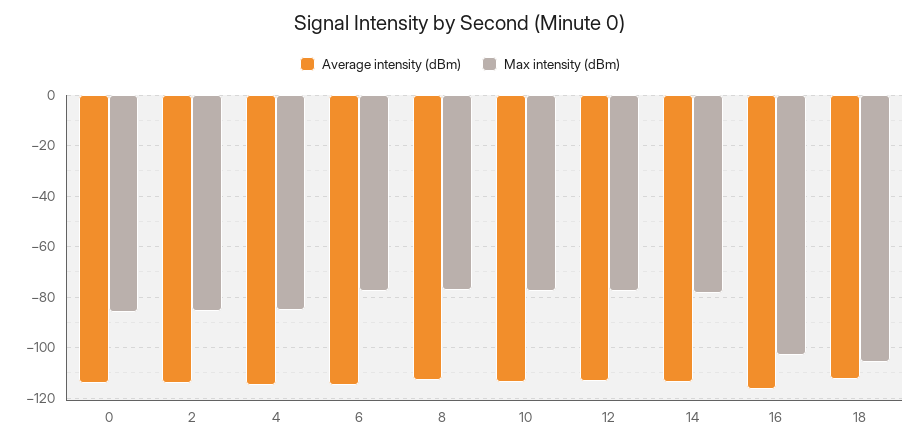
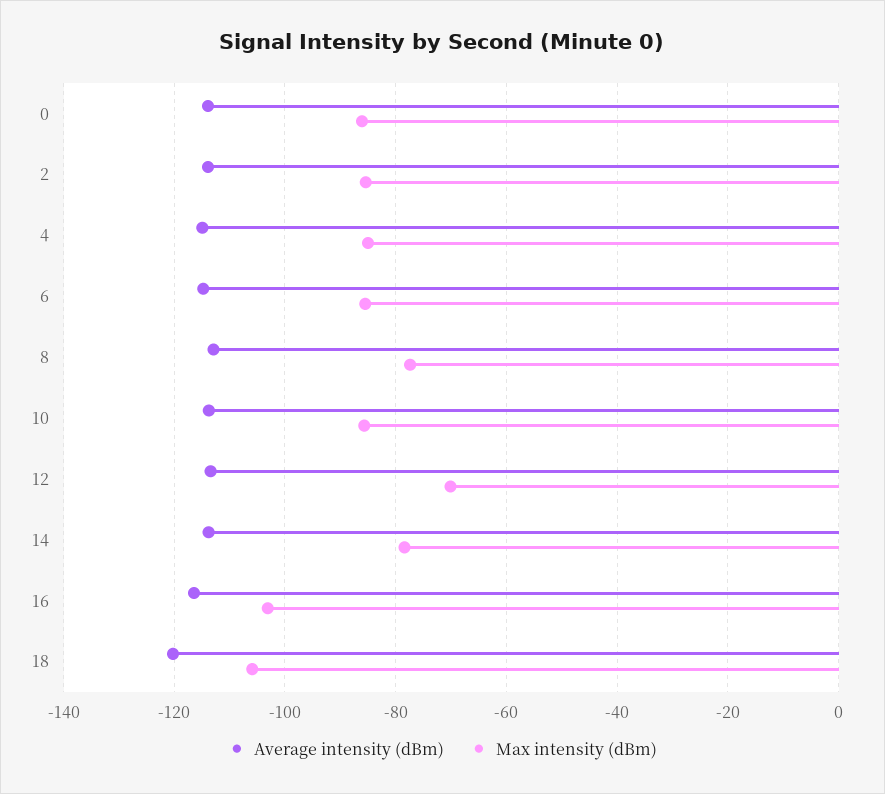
Max intensity (dBm), 6: -77.5 -> -86
Max intensity (dBm), 10: -77.5 -> -86
Max intensity (dBm), 12: -77.5 -> -70
Average intensity (dBm), 18: -112.5 -> -120

